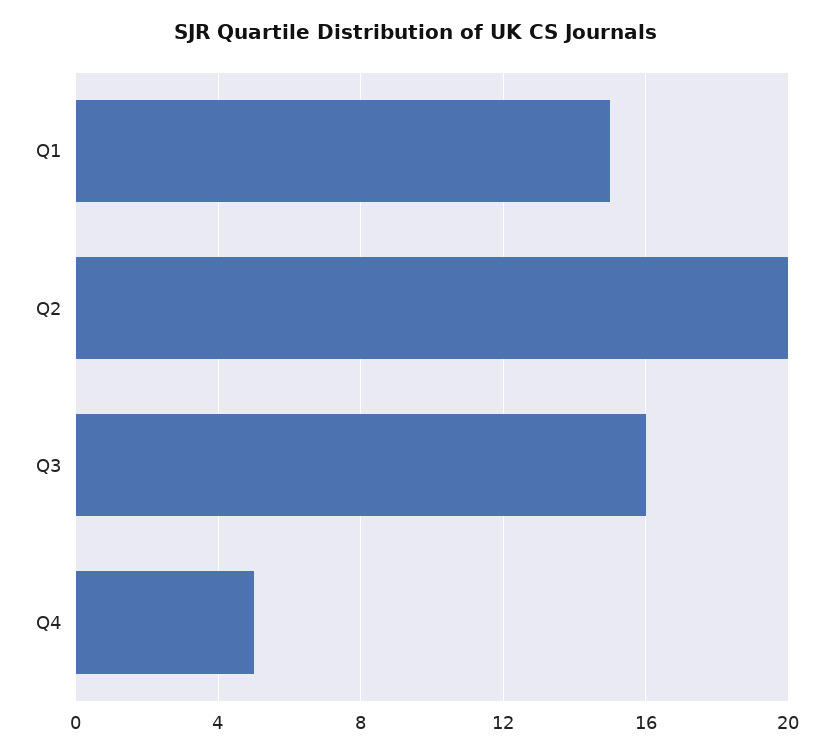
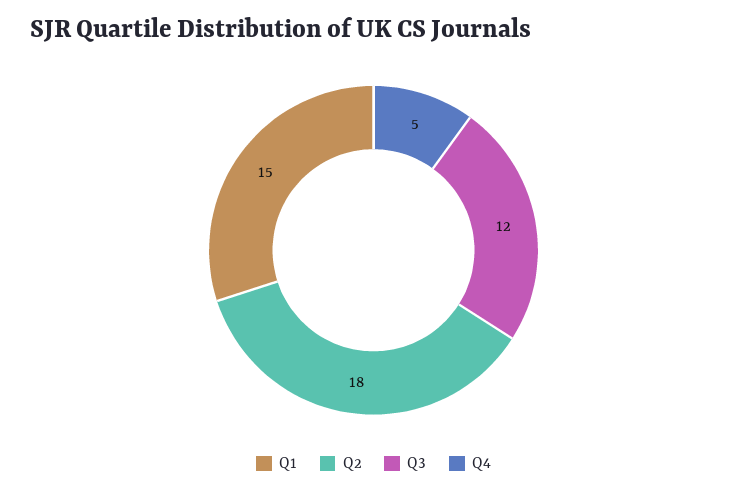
Q2: 20 -> 18
Q3: 16 -> 12

